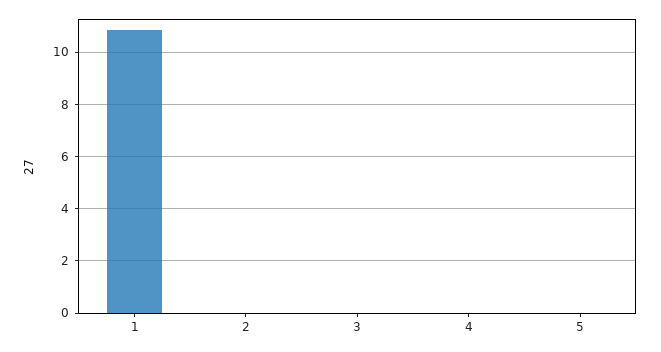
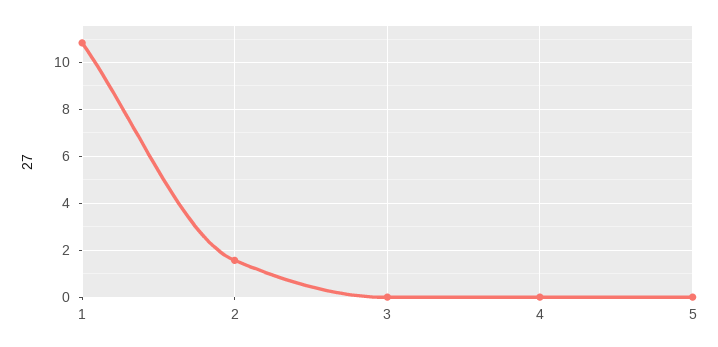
2: 0 -> 1.5

